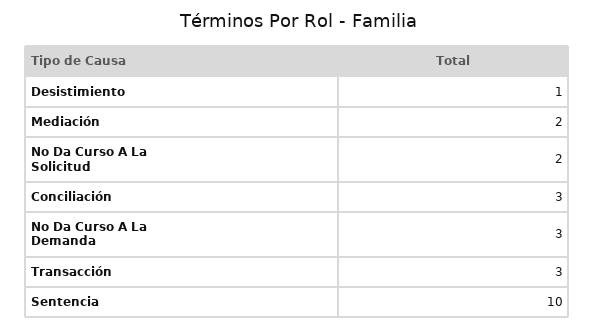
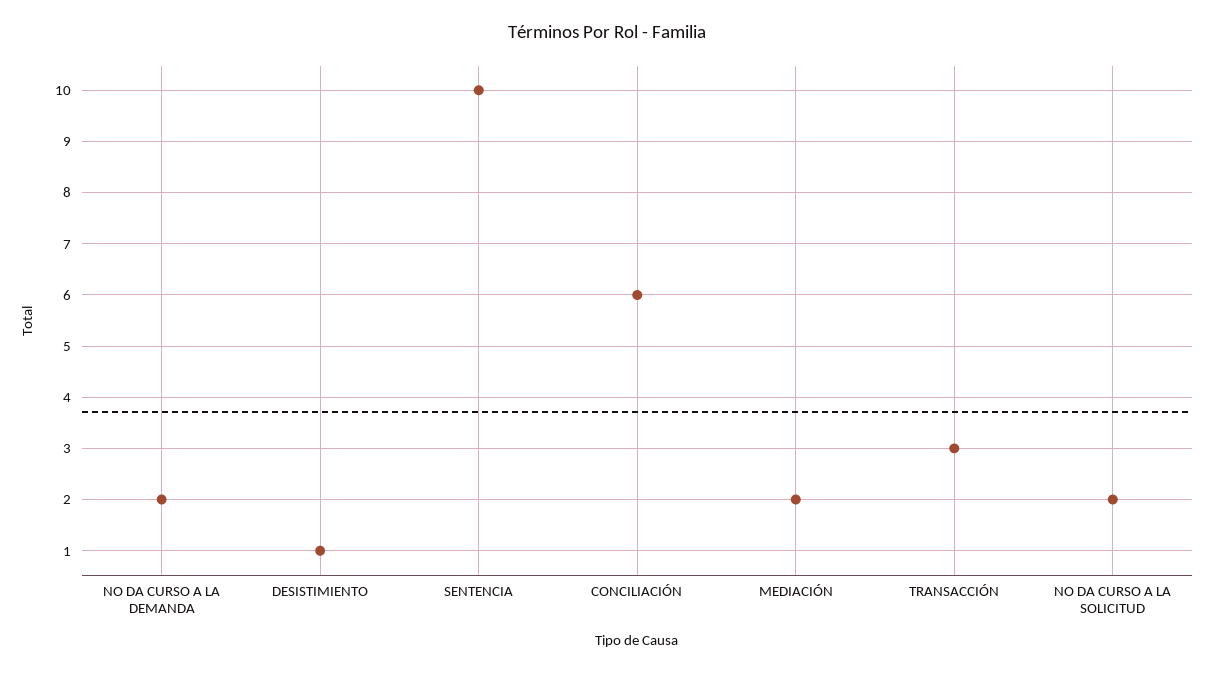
Conciliación: 3 -> 6
No Da Curso A La Demanda: 3 -> 2

